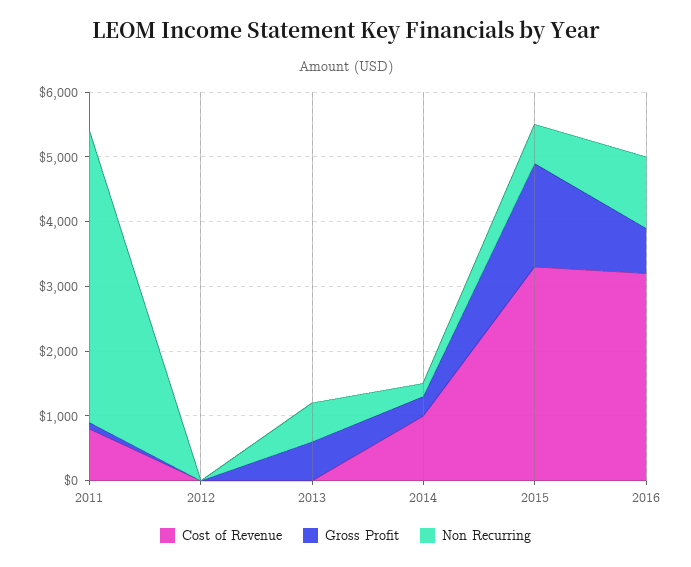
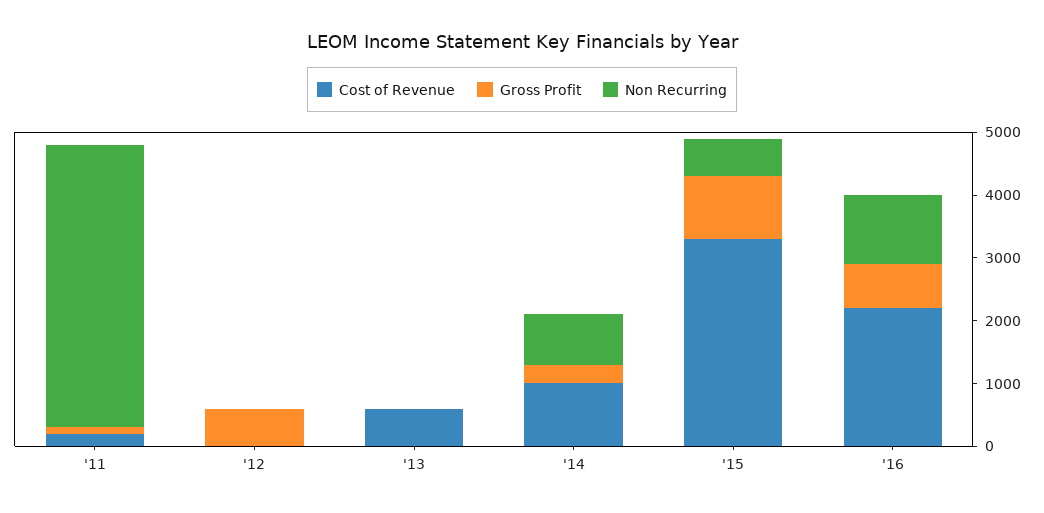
Cost of Revenue, 2011: 800 -> 200
Gross Profit, 2012: 0 -> 600
Cost of Revenue, 2013: 0 -> 600
Gross Profit, 2013: 600 -> 0
Non Recurring, 2013: 600 -> 0
Non Recurring, 2014: 200 -> 800
Gross Profit, 2015: 1600 -> 1000
Cost of Revenue, 2016: 3200 -> 2200

